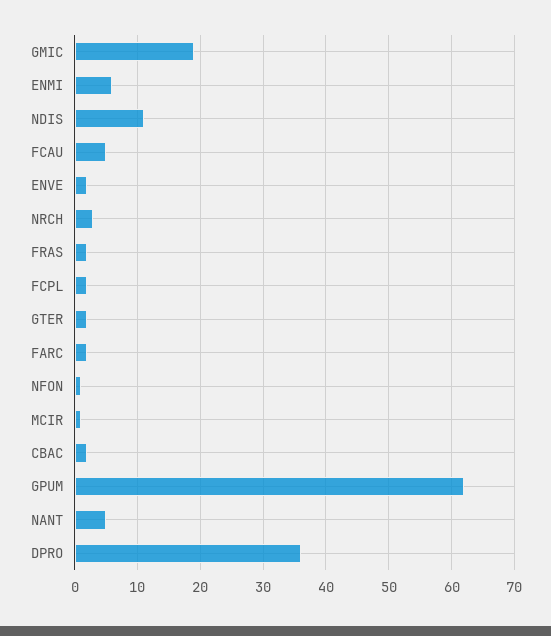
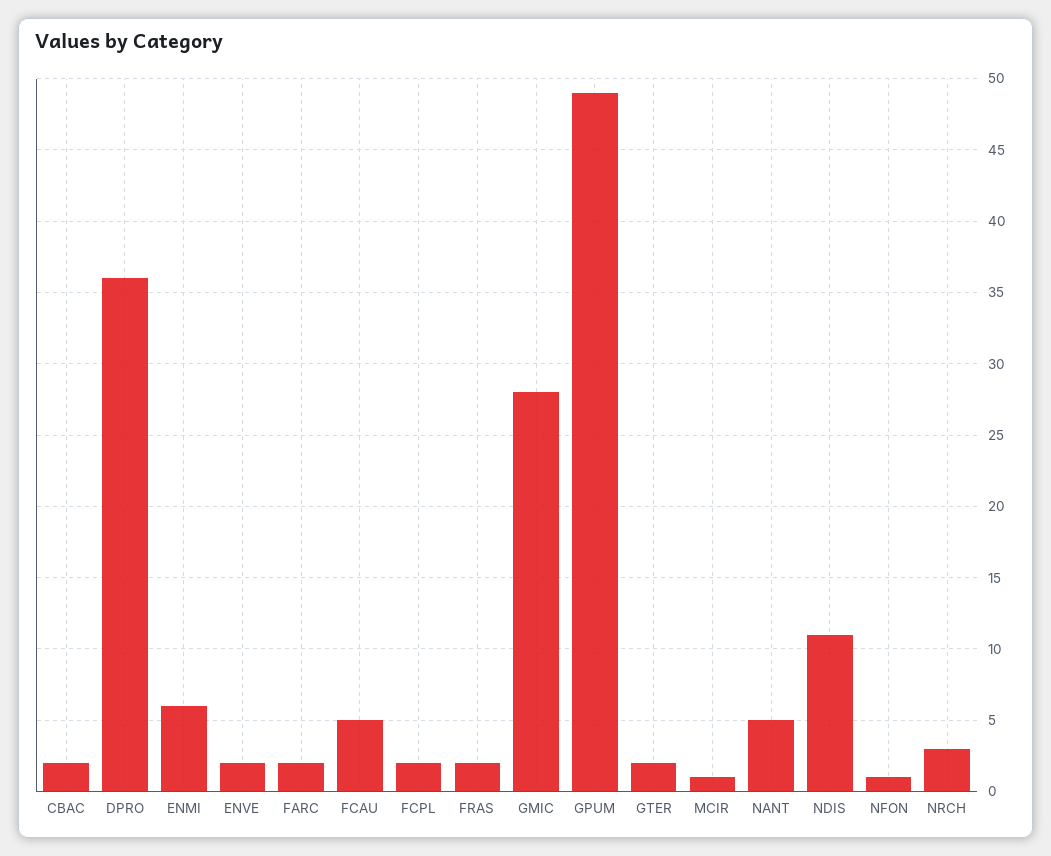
GMIC: 19 -> 28
GPUM: 62 -> 49

